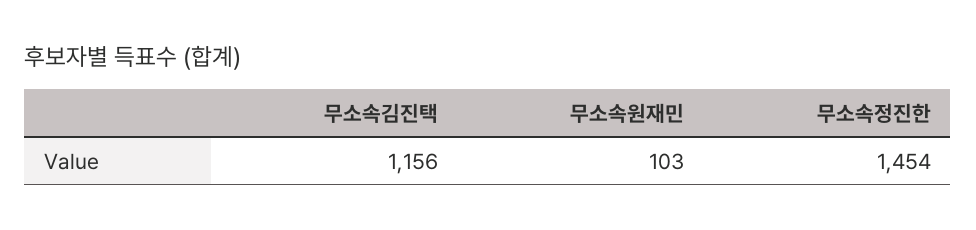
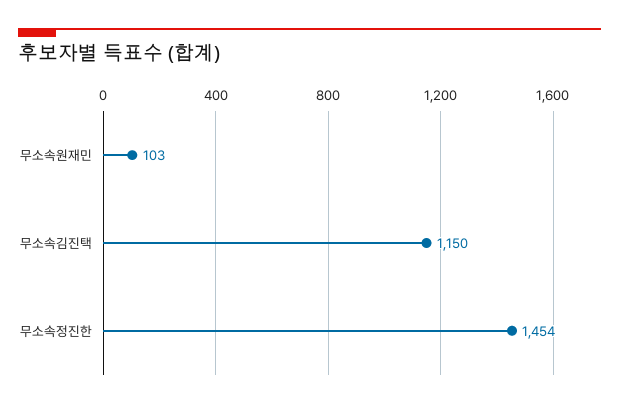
무소속김진택: 1156 -> 1150

